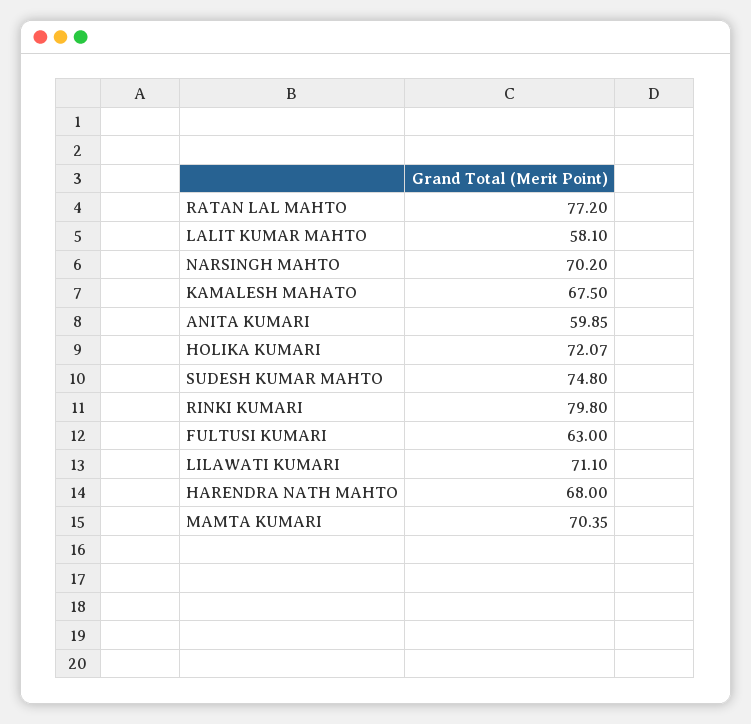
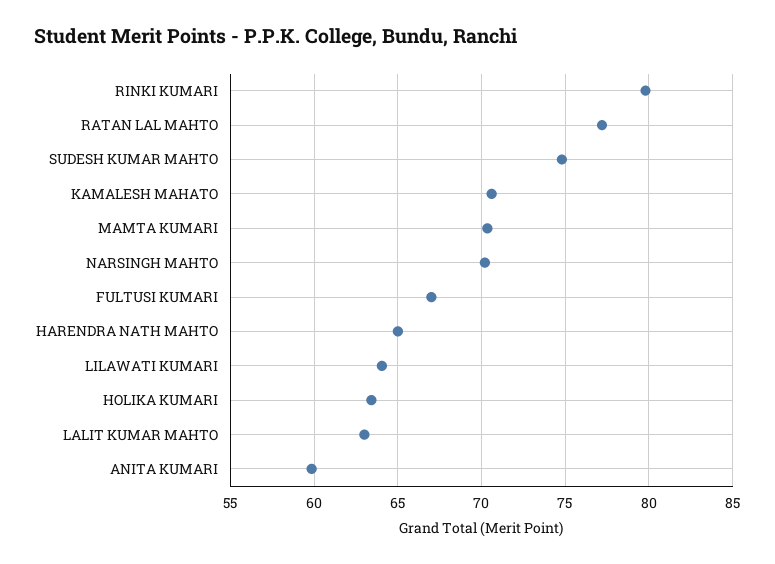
LALIT KUMAR MAHTO: 58.1 -> 63
KAMALESH MAHATO: 67.5 -> 70.5
HOLIKA KUMARI: 72.07 -> 63.5
FULTUSI KUMARI: 63 -> 67
LILAWATI KUMARI: 71.1 -> 64
HARENDRA NATH MAHTO: 68 -> 65

